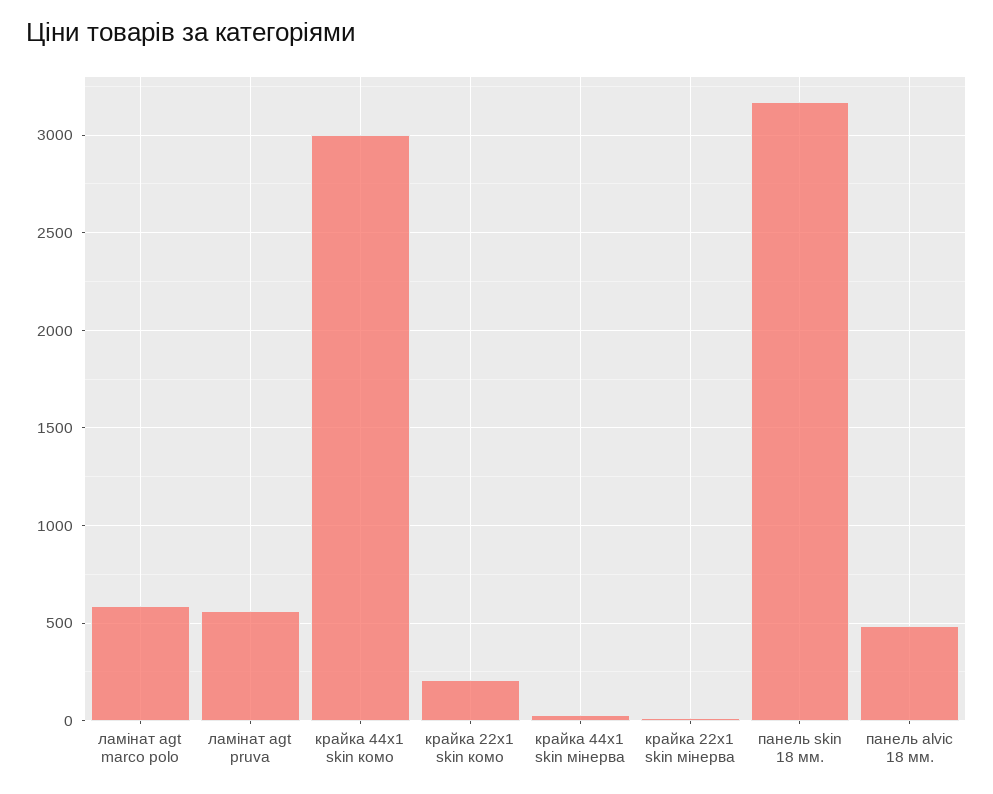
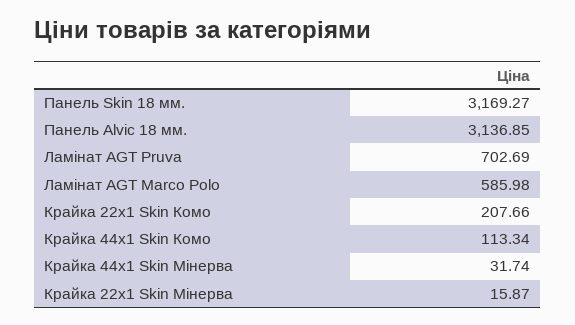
ламінат agt pruva: 550 -> 702.69
крайка 44x1 skin комо: 3000 -> 113.34
панель alvic 18 мм.: 500 -> 3136.85

